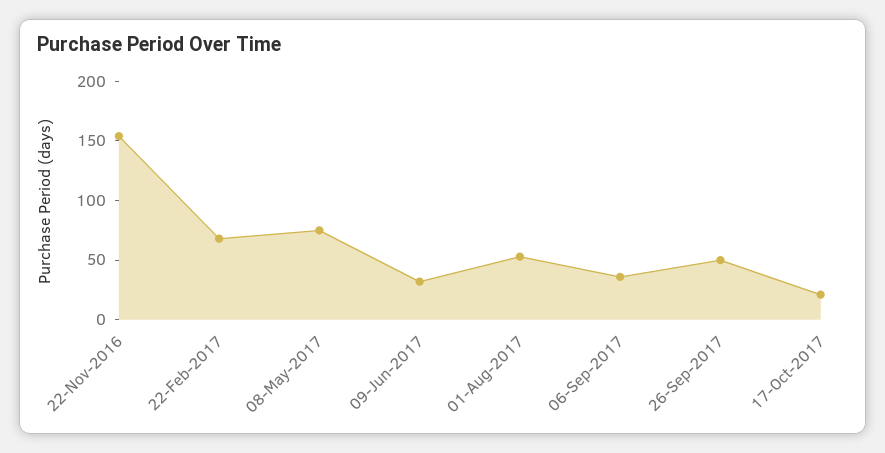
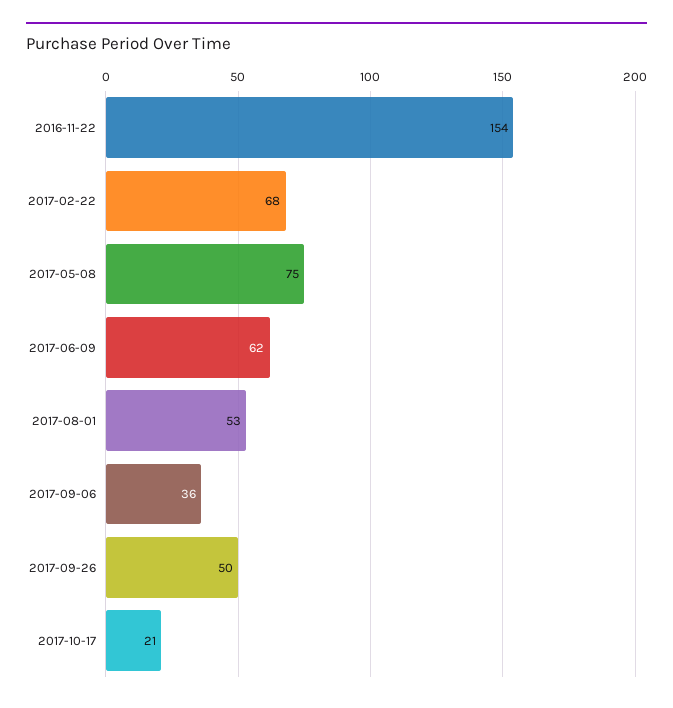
09-Jun-2017: 30 -> 62

